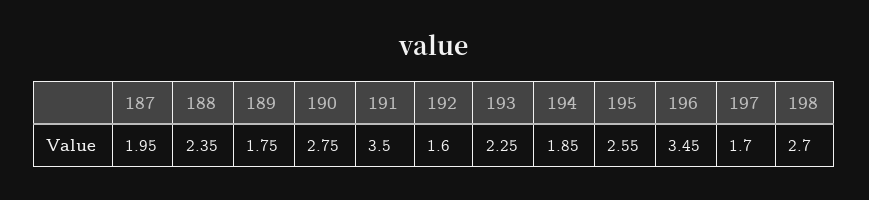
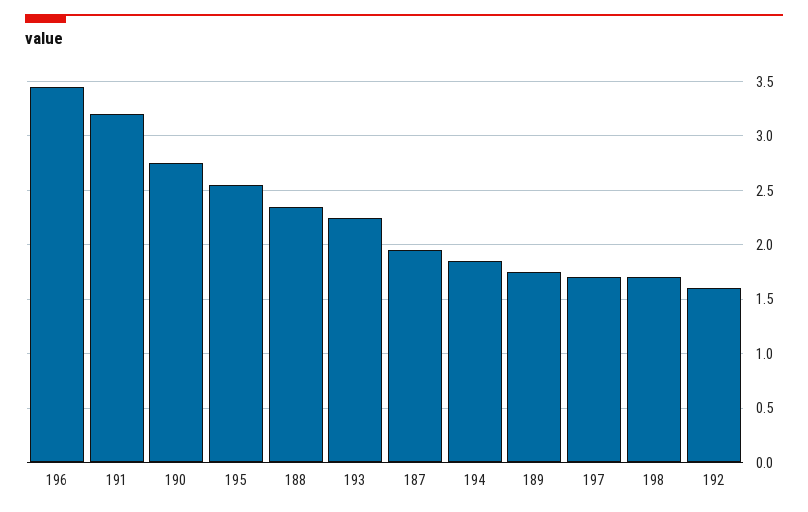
191: 3.5 -> 3.2
198: 2.7 -> 1.7

